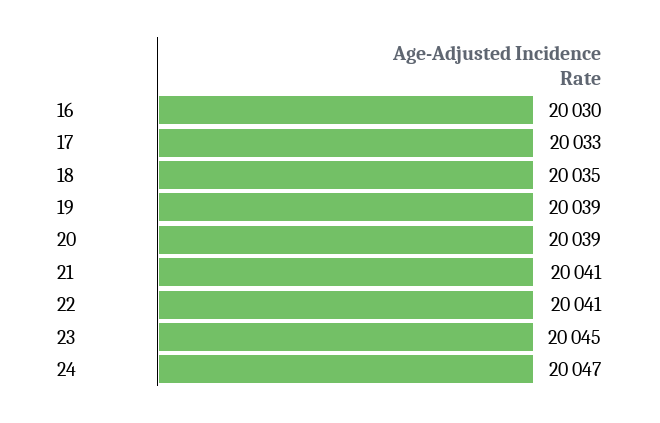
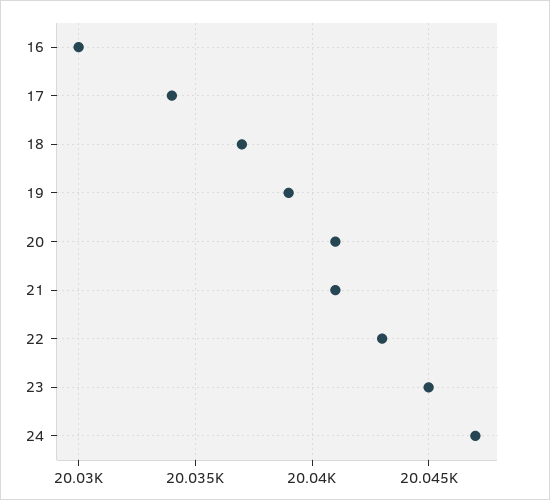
17: 20033 -> 20034
18: 20035 -> 20037
20: 20039 -> 20041
22: 20041 -> 20043

